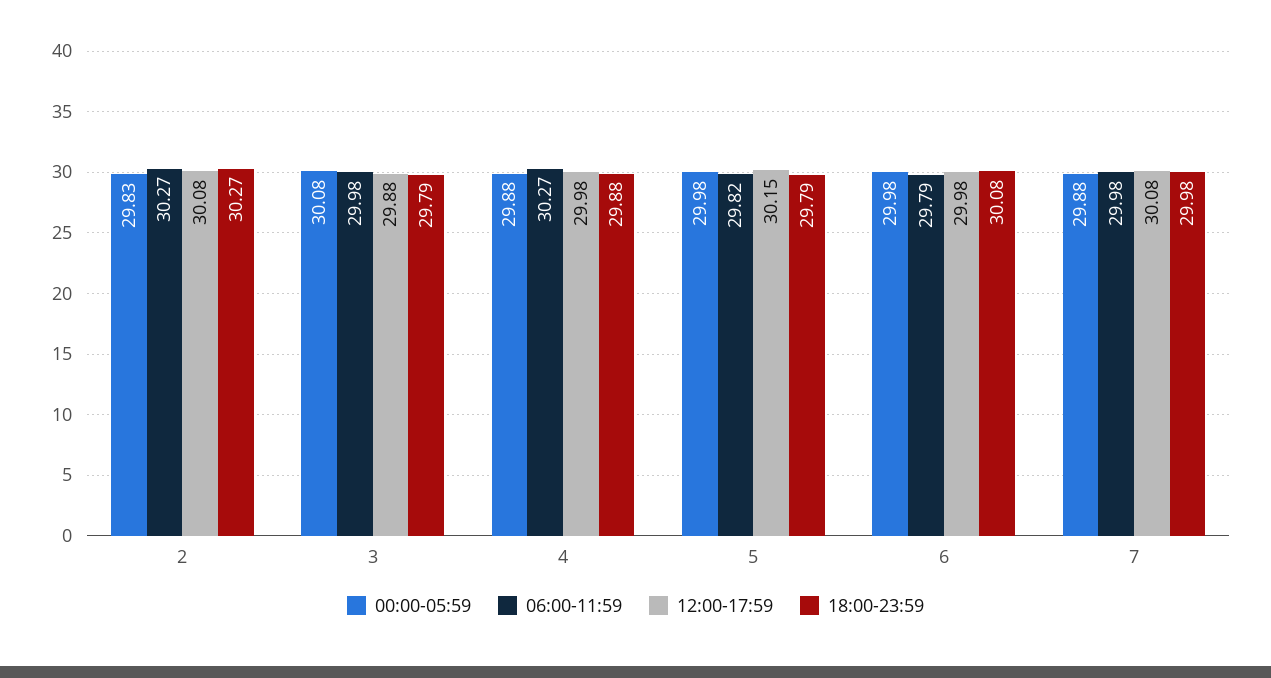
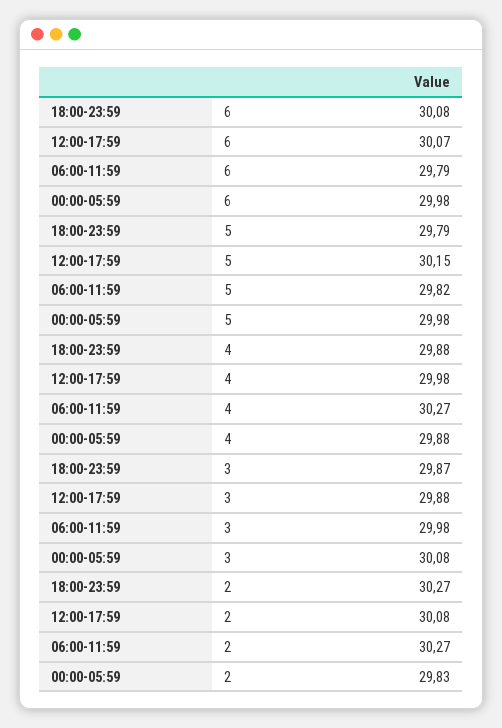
18:00-23:59, 3: 29.79 -> 29.87
12:00-17:59, 6: 29.98 -> 30.07
00:00-05:59, 7: 29.88 -> none
06:00-11:59, 7: 29.98 -> none
12:00-17:59, 7: 30.08 -> none
18:00-23:59, 7: 29.98 -> none

